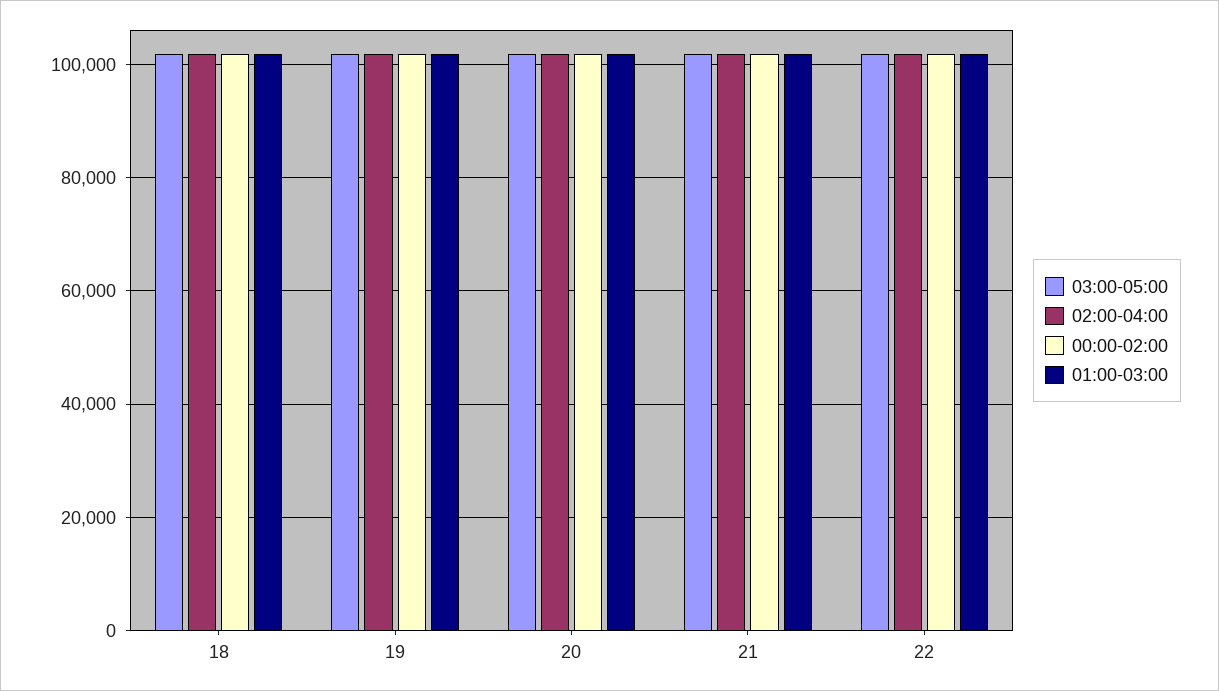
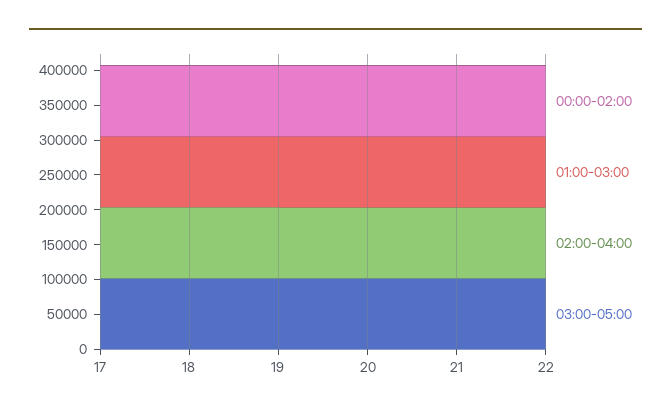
00:00-02:00, 17: none -> 100000
01:00-03:00, 17: none -> 100000
02:00-04:00, 17: none -> 100000
03:00-05:00, 17: none -> 100000

